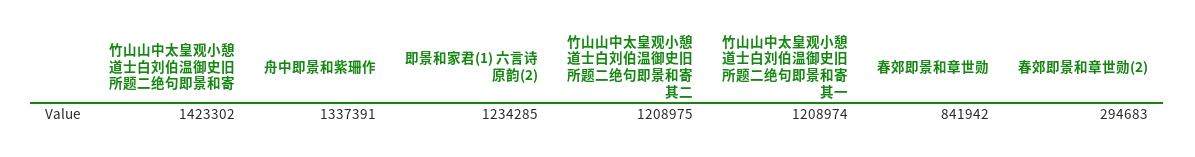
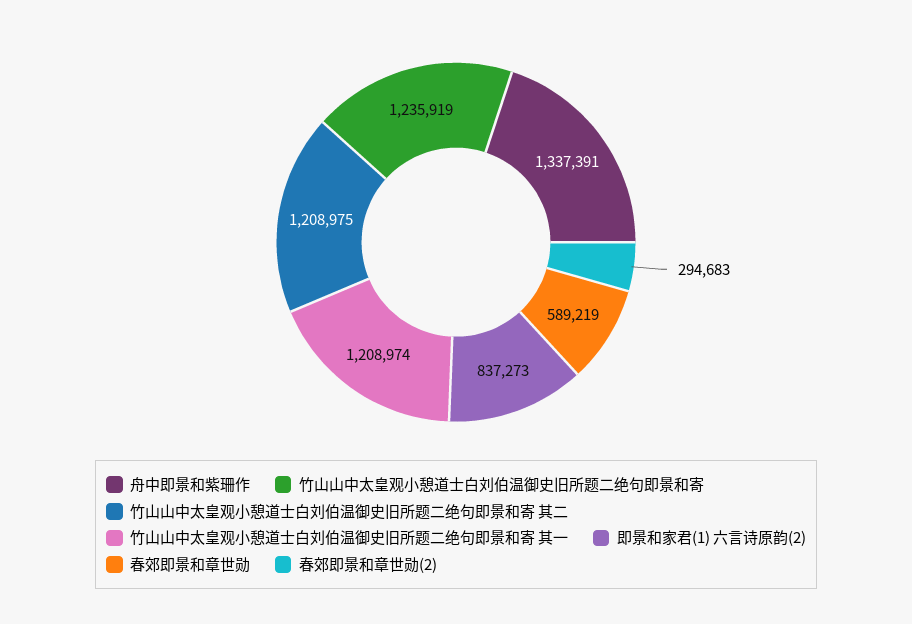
竹山山中太皇观小憩道士白刘伯温御史旧所题二绝句即景和寄: 1423302 -> 1235919
即景和家君(1) 六言诗原韵(2): 1234285 -> 837273
春郊即景和章世勋: 841942 -> 589219

